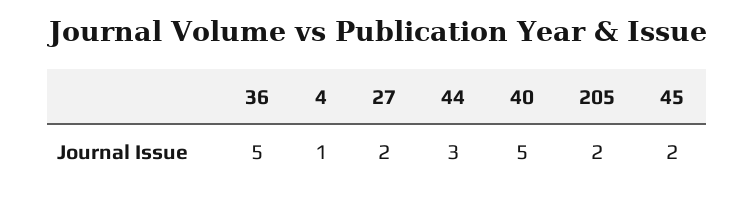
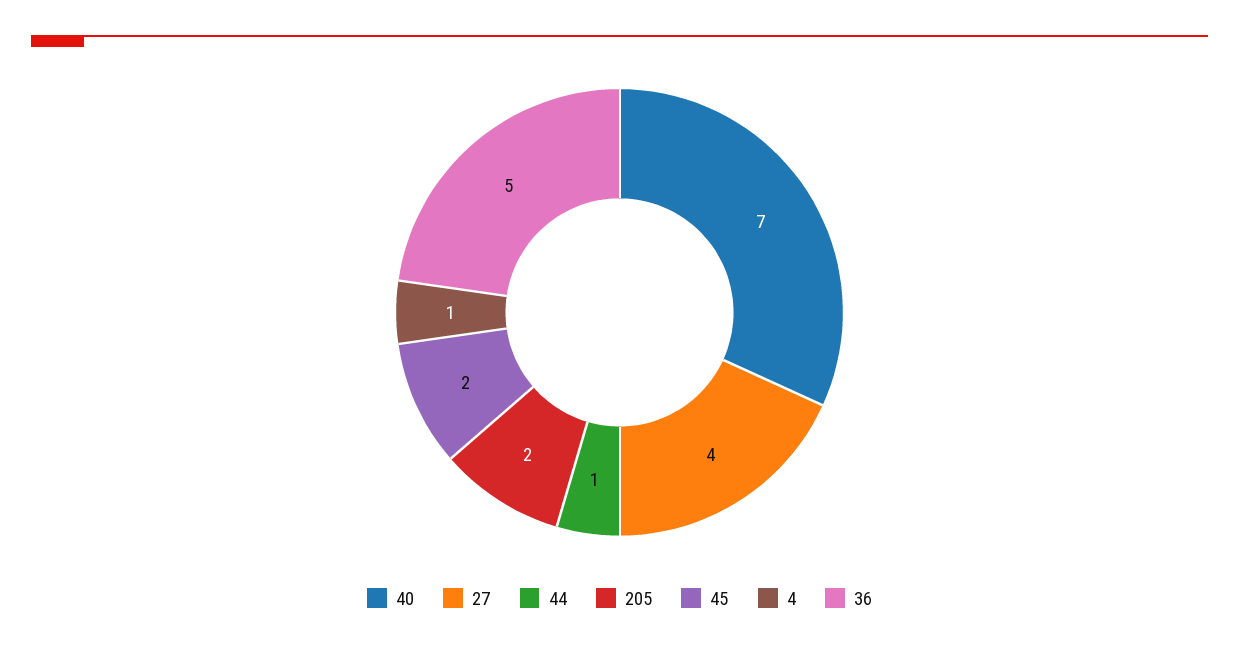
27: 2 -> 4
44: 3 -> 1
40: 5 -> 7

